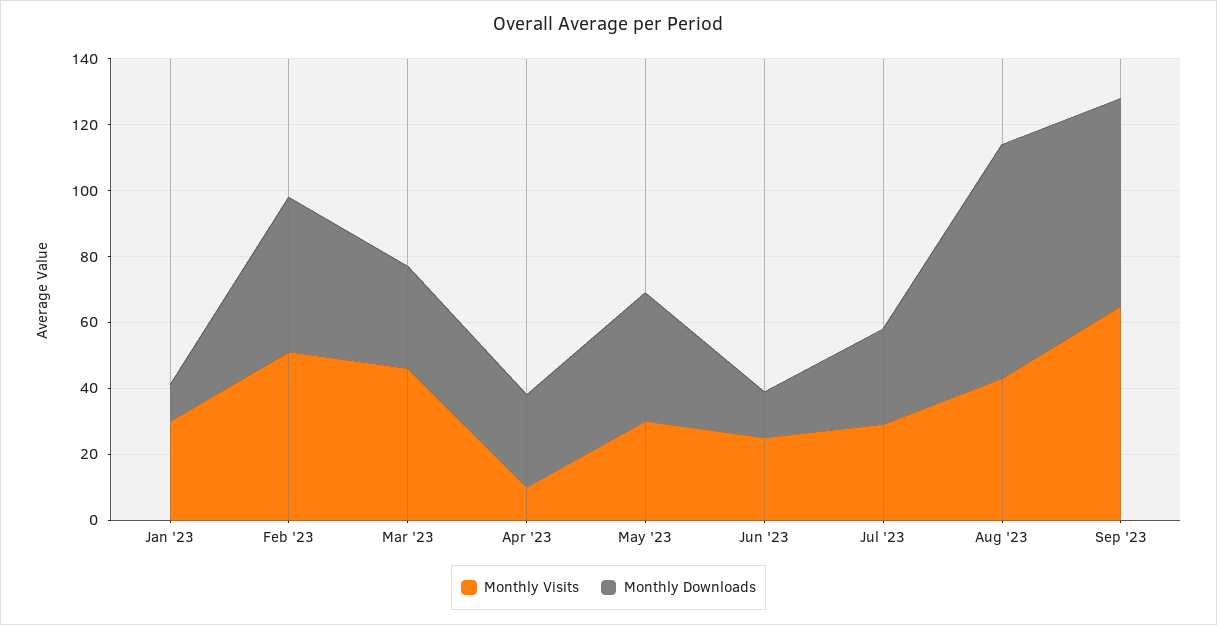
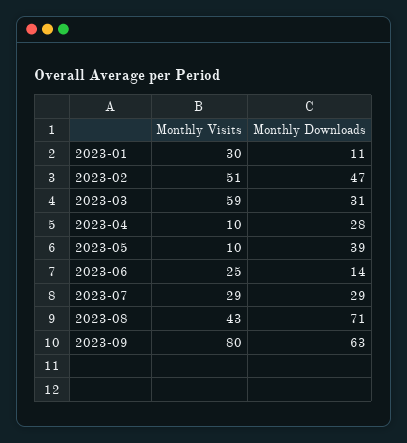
Monthly Visits, Mar '23: 45 -> 59
Monthly Visits, May '23: 30 -> 10
Monthly Visits, Sep '23: 65 -> 80

